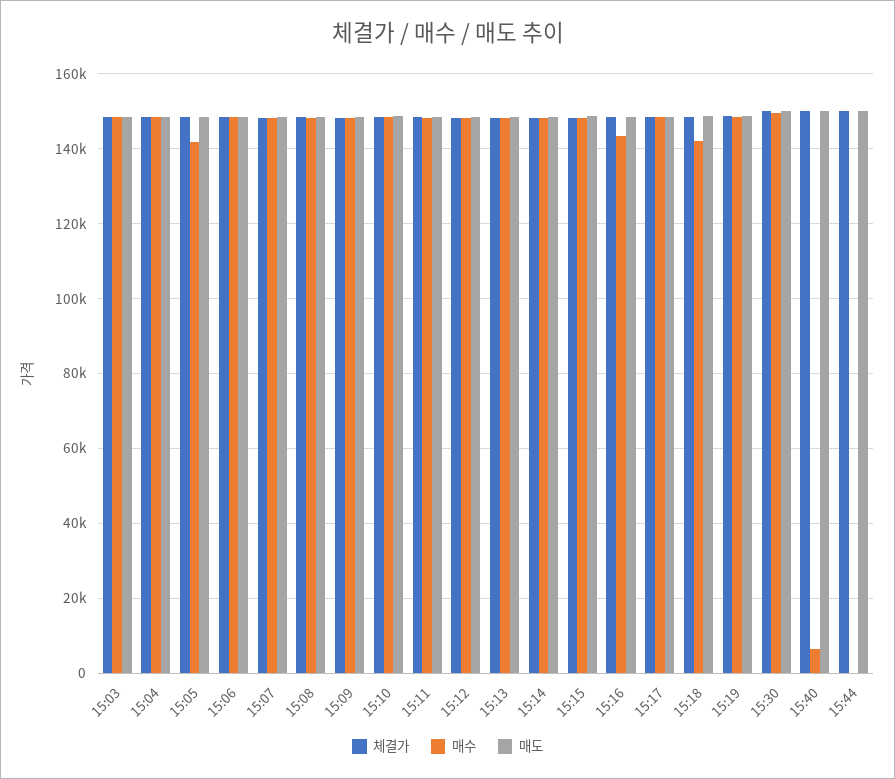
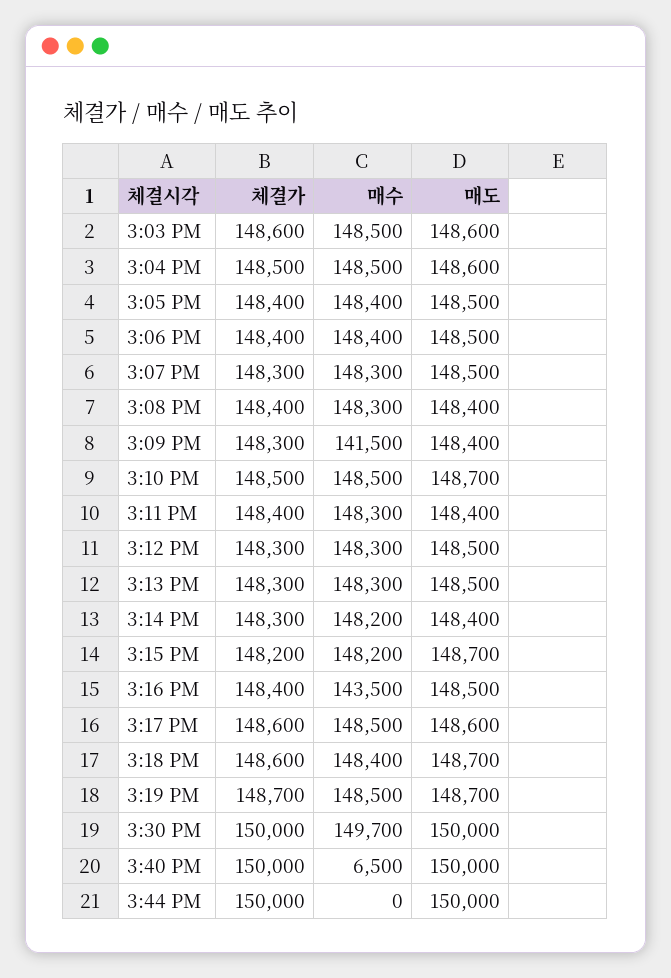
매수, 15:05: 142000 -> 148400
매수, 15:09: 148000 -> 141500
매수, 15:18: 142000 -> 148400

